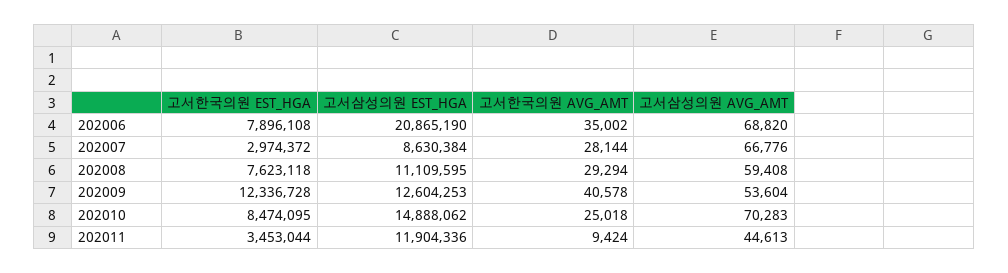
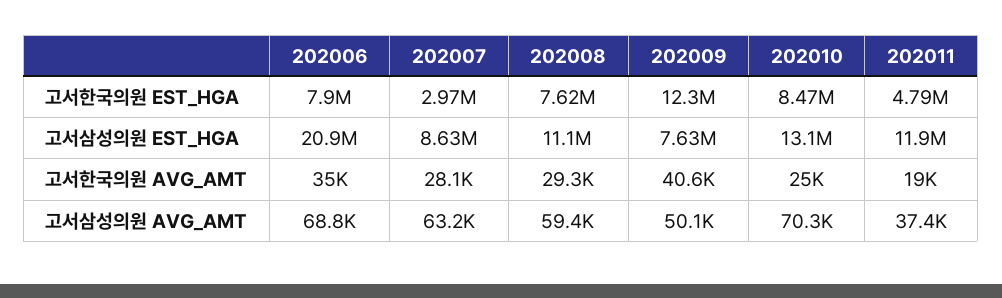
고서삼성의원 AVG_AMT, 202007: 66776 -> 63200
고서삼성의원 EST_HGA, 202009: 12604253 -> 7630000
고서삼성의원 AVG_AMT, 202009: 53604 -> 50100
고서삼성의원 EST_HGA, 202010: 14888062 -> 13100000
고서한국의원 EST_HGA, 202011: 3453044 -> 4790000
고서한국의원 AVG_AMT, 202011: 9424 -> 19000
고서삼성의원 AVG_AMT, 202011: 44613 -> 37400

